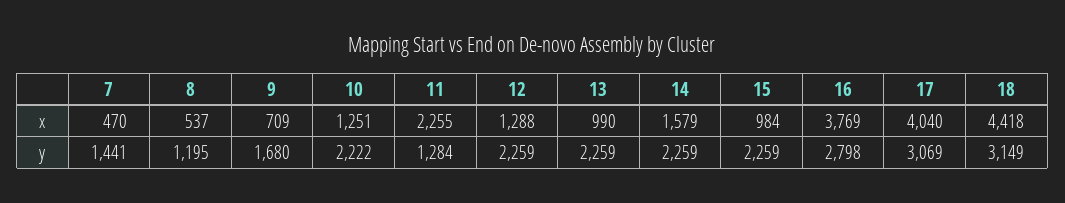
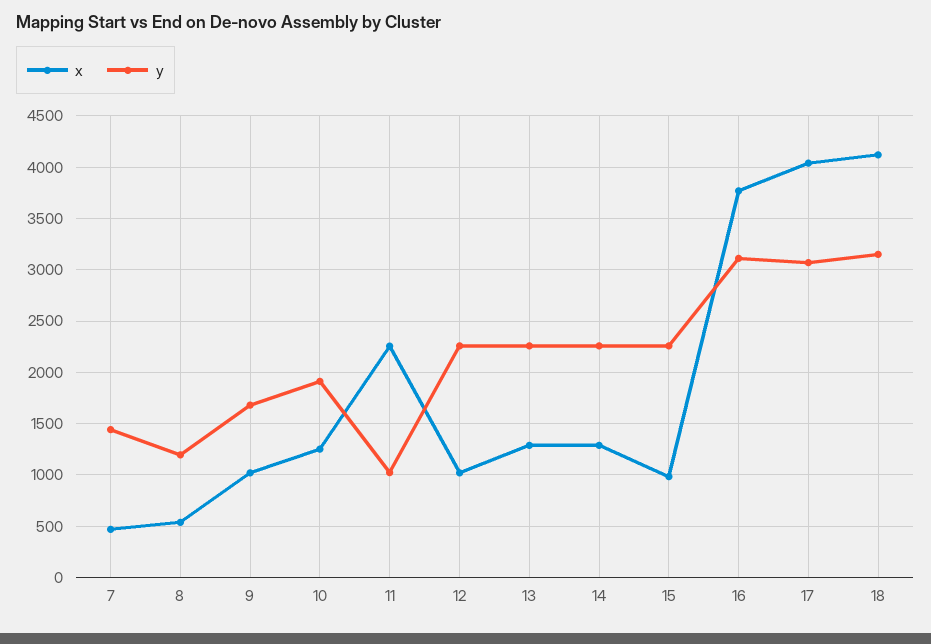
x, 9: 709 -> 1000
x, 12: 1288 -> 1000
x, 13: 990 -> 1300
x, 14: 1579 -> 1300
x, 18: 4418 -> 4100
y, 10: 2222 -> 1900
y, 11: 1284 -> 1000
y, 16: 2798 -> 3100

